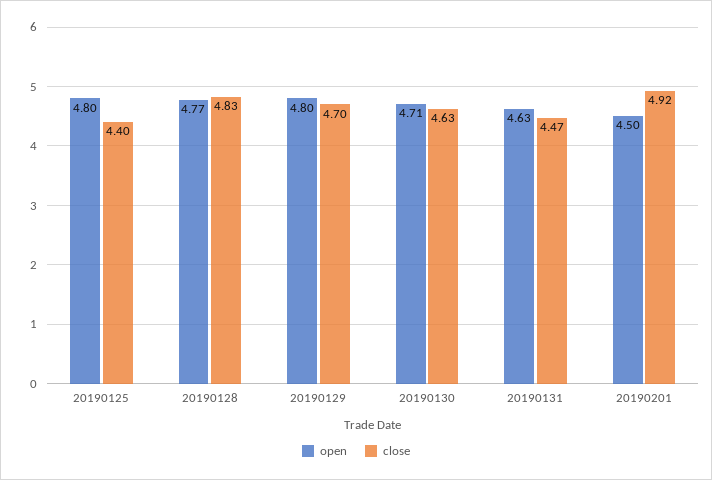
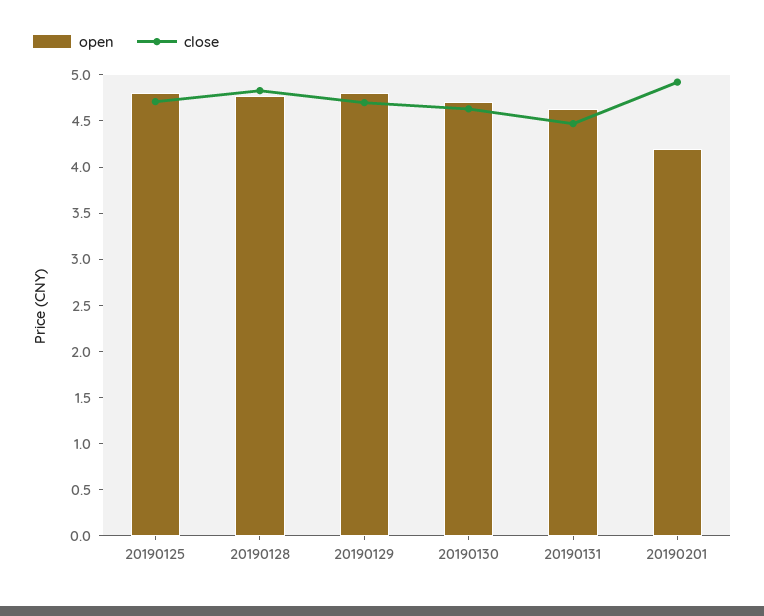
close, 20190125: 4.4 -> 4.7
open, 20190201: 4.5 -> 4.2

